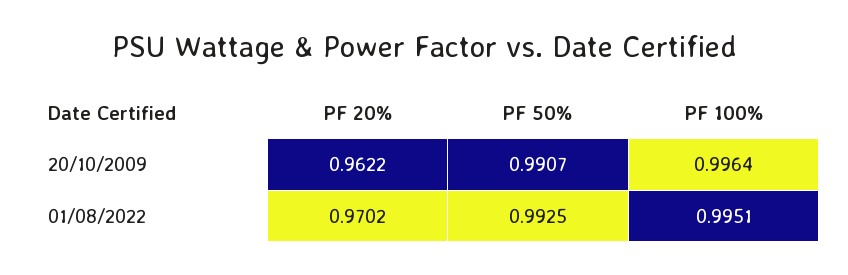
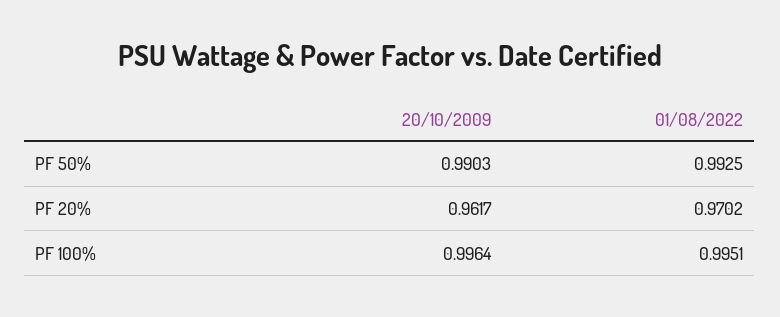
PF 20%, 20/10/2009: 0.9622 -> 0.9617
PF 50%, 20/10/2009: 0.9907 -> 0.9903

